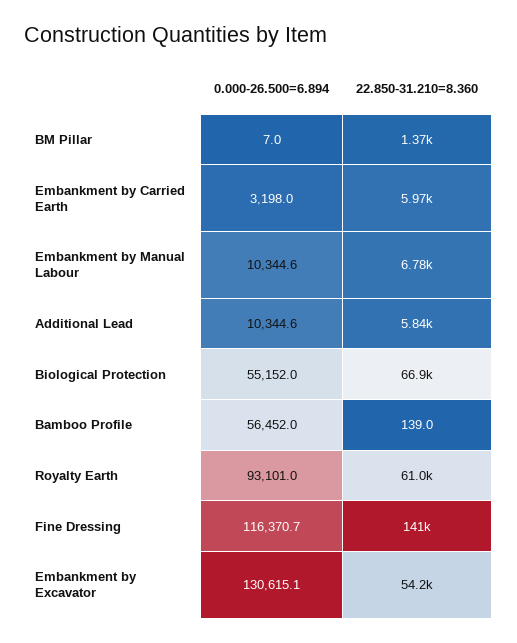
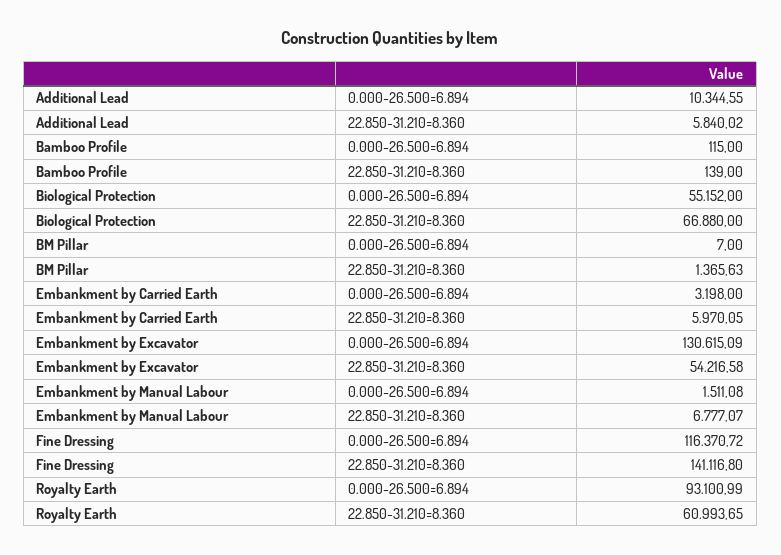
0.000-26.500=6.894, Embankment by Manual Labour: 10344.6 -> 1511.08
0.000-26.500=6.894, Bamboo Profile: 56452 -> 115

